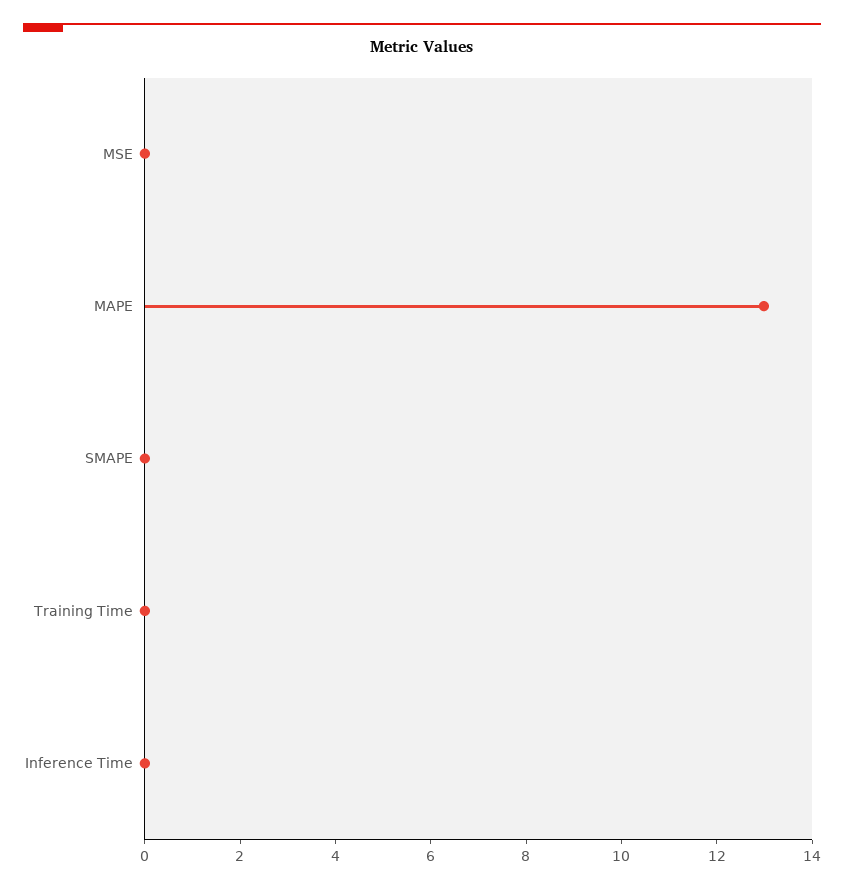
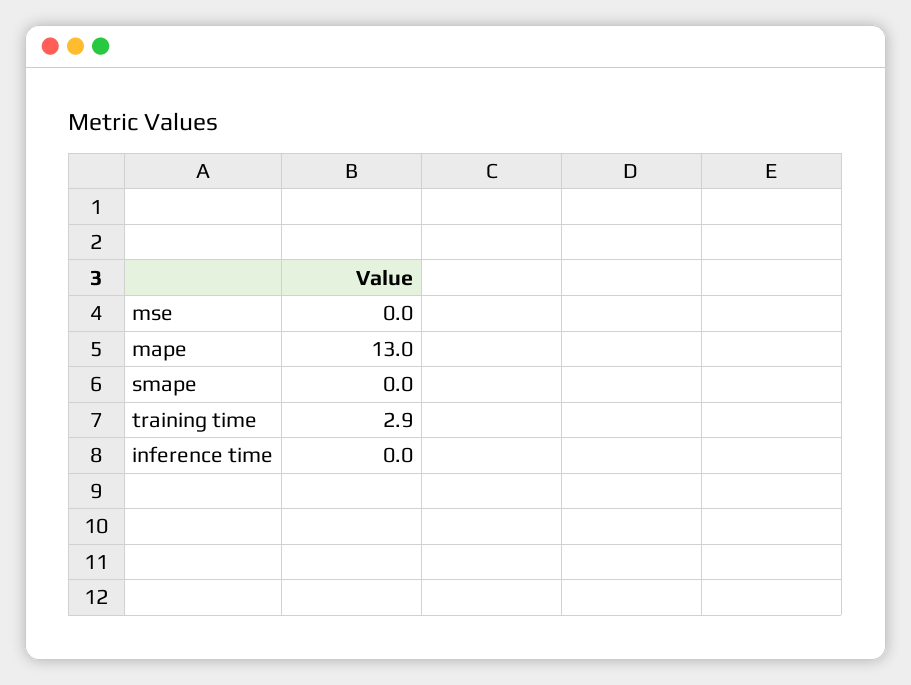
Training Time: 0 -> 2.9

